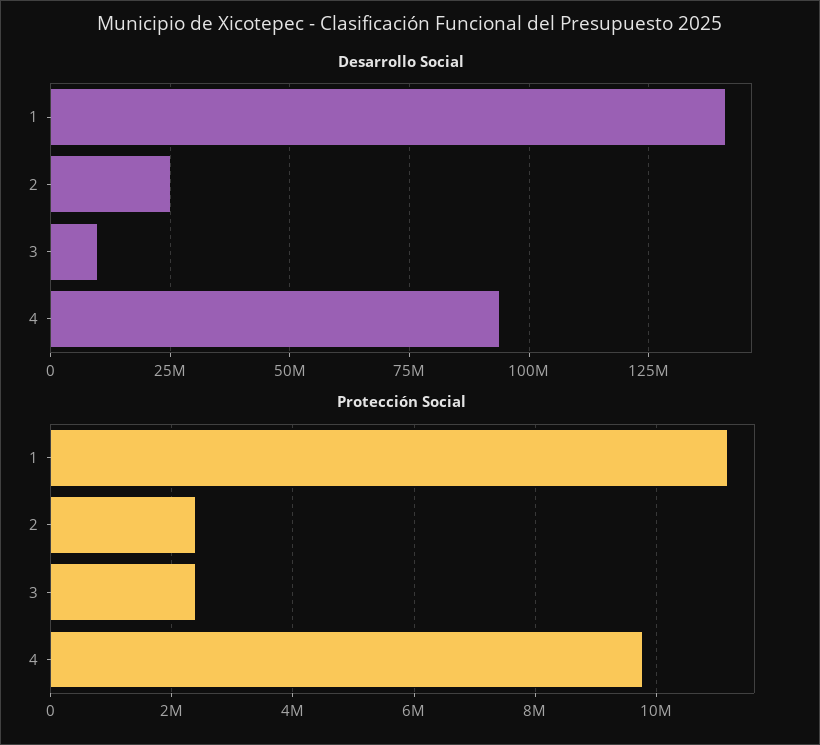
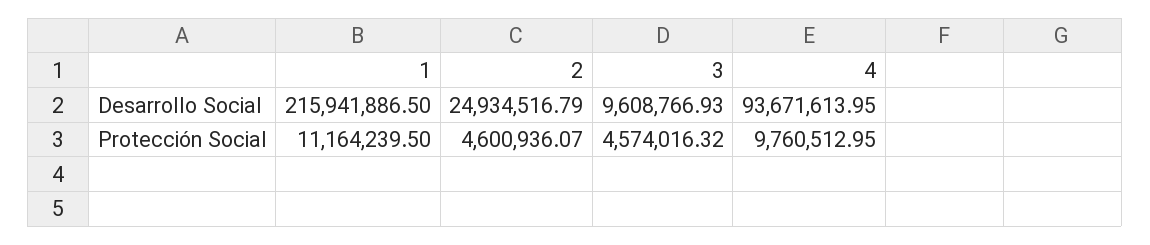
Desarrollo Social, 1: 140000000 -> 215941886.5
Protección Social, 2: 2400000 -> 4600936.07
Protección Social, 3: 2400000 -> 4574016.32

